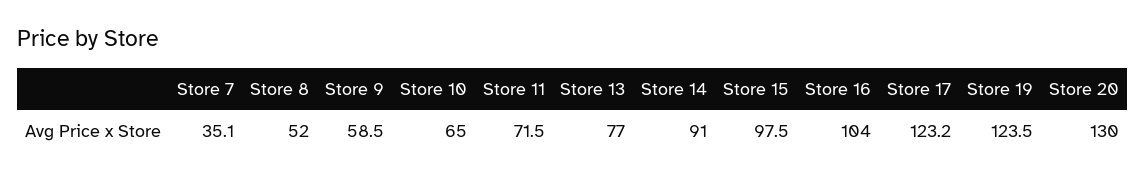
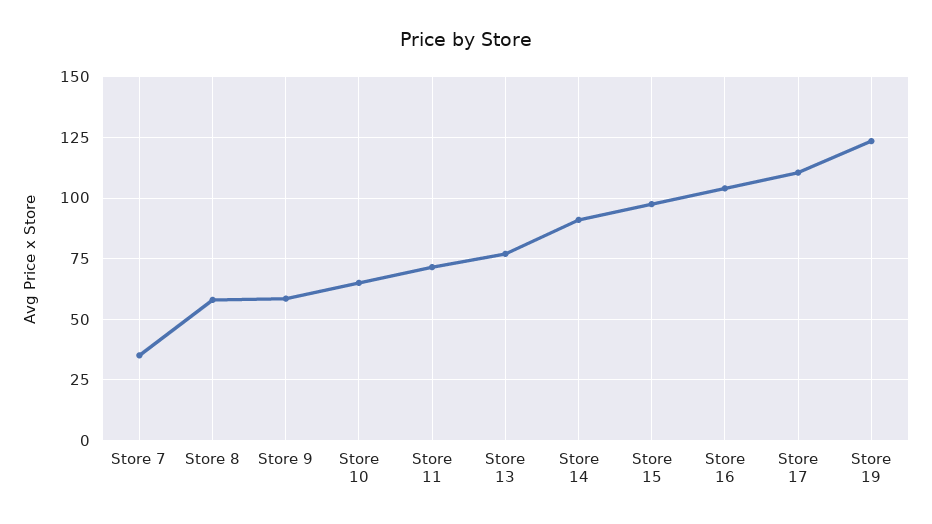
Store 8: 52 -> 57.5
Store 17: 123.2 -> 110
Store 20: 130 -> none

